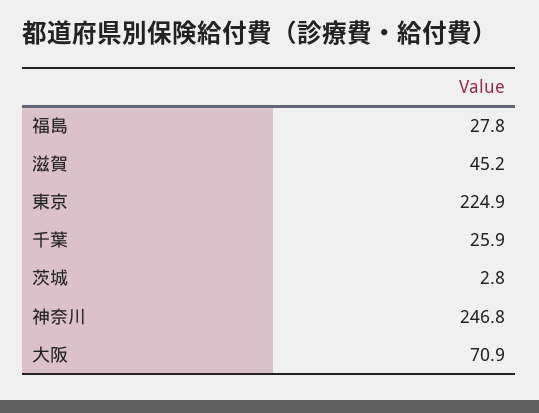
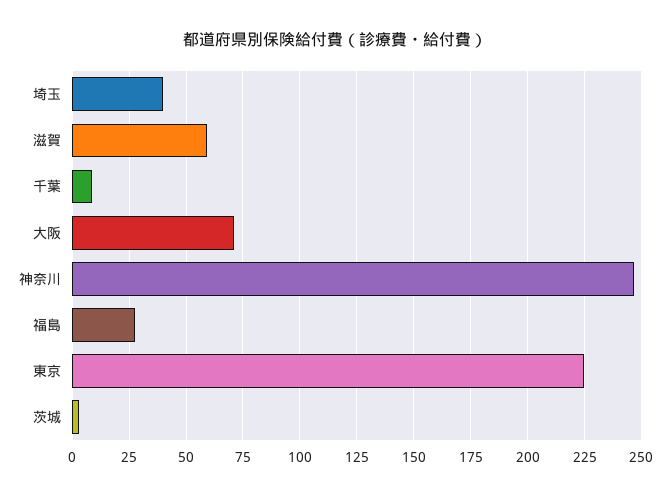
滋賀: 45.2 -> 60
千葉: 25.9 -> 10
埼玉: none -> 40

